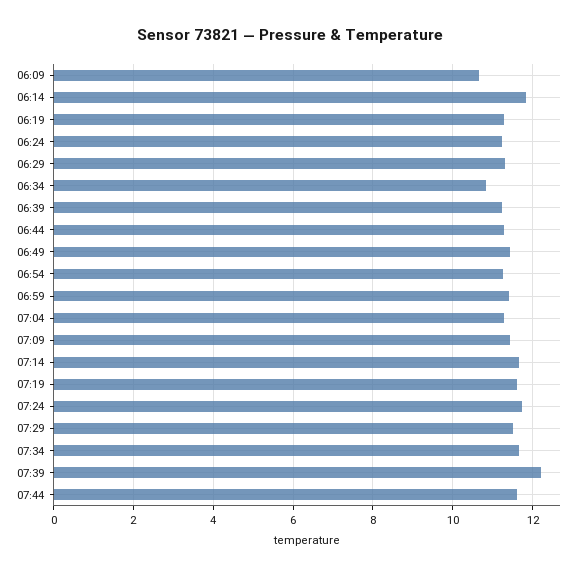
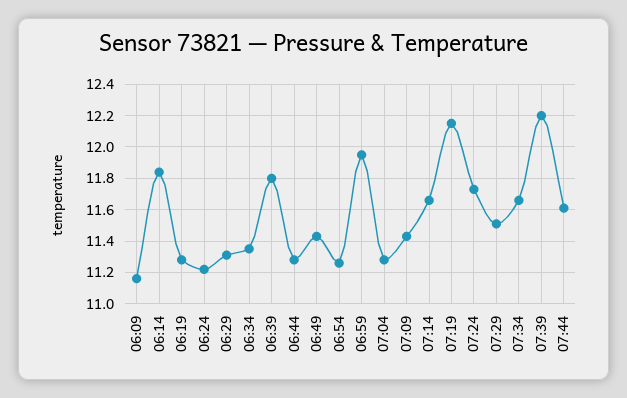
06:09: 10.6 -> 11.15
06:34: 10.8 -> 11.35
06:39: 11.2 -> 11.8
06:59: 11.4 -> 11.95
07:19: 11.6 -> 12.15

